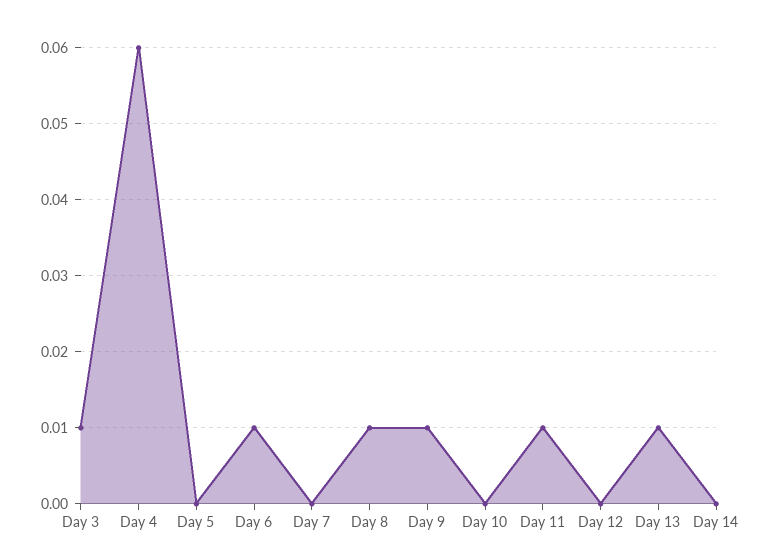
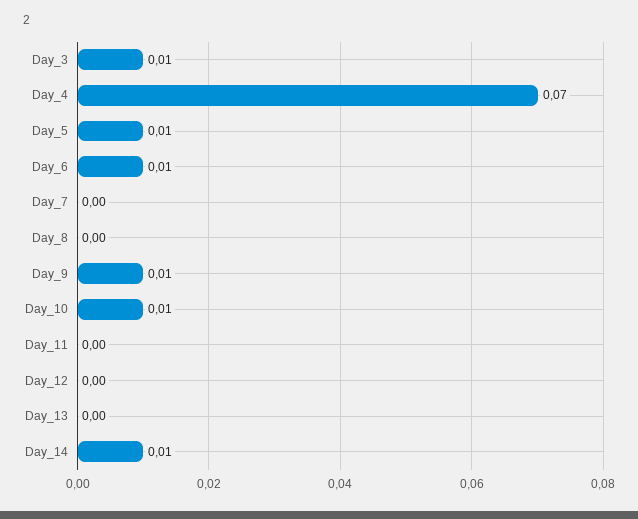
Day 4: 0.06 -> 0.07
Day 5: 0 -> 0.01
Day 8: 0.01 -> 0
Day 10: 0 -> 0.01
Day 11: 0.01 -> 0
Day 13: 0.01 -> 0
Day 14: 0 -> 0.01

